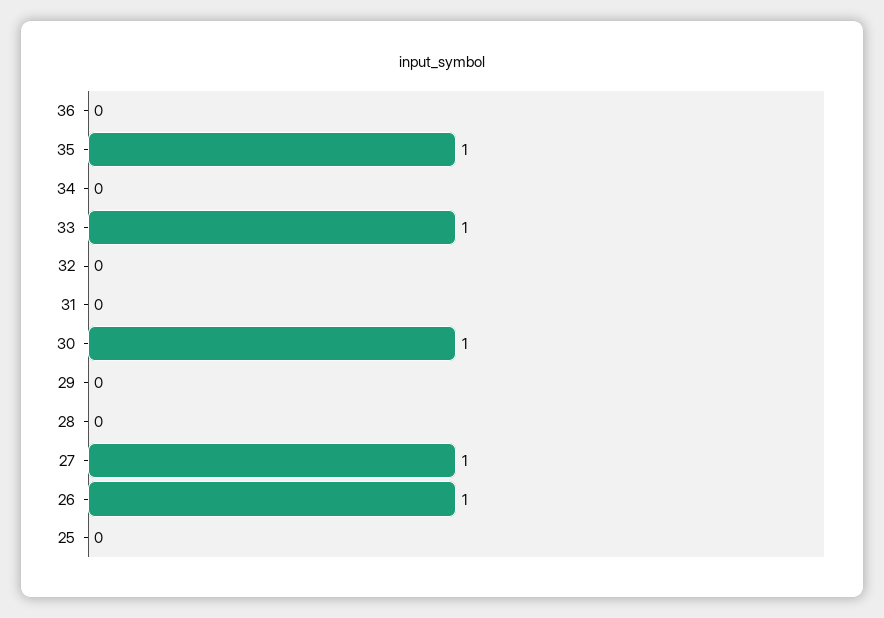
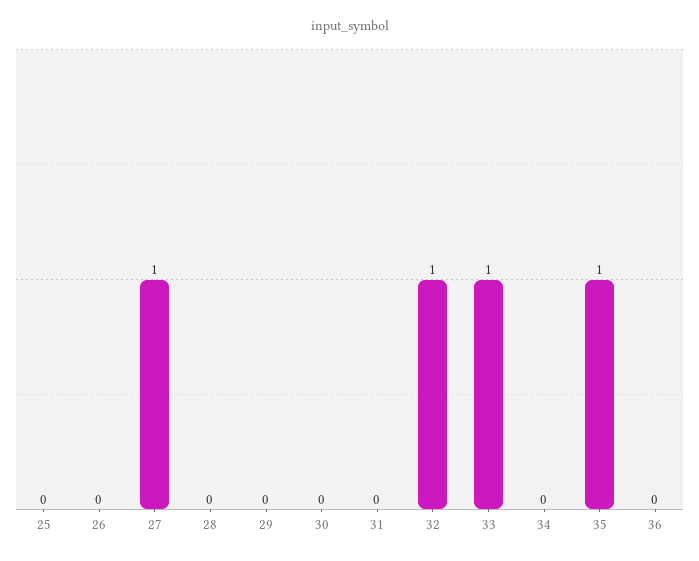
32: 0 -> 1
30: 1 -> 0
26: 1 -> 0

